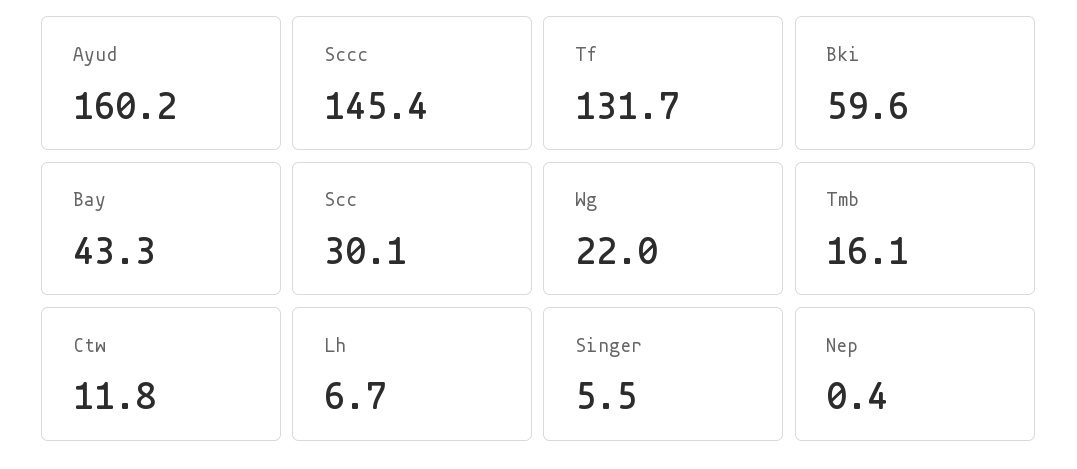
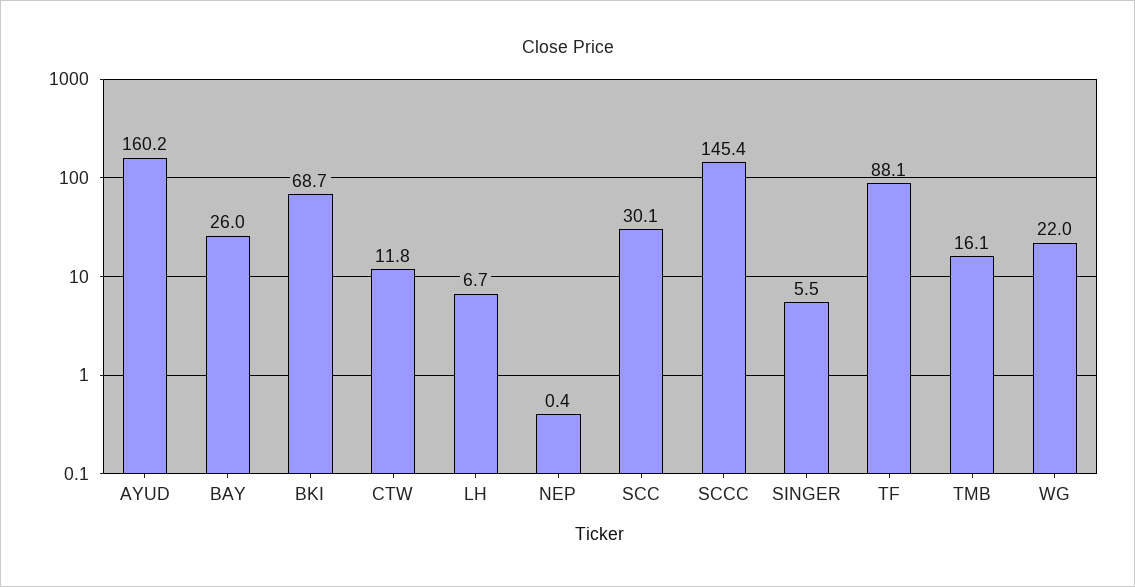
Tf: 131.7 -> 88.1
Bki: 59.6 -> 68.7
Bay: 43.3 -> 26

